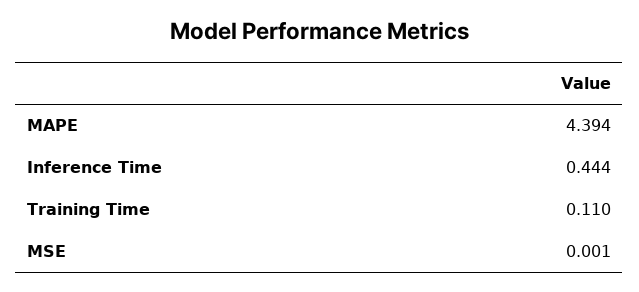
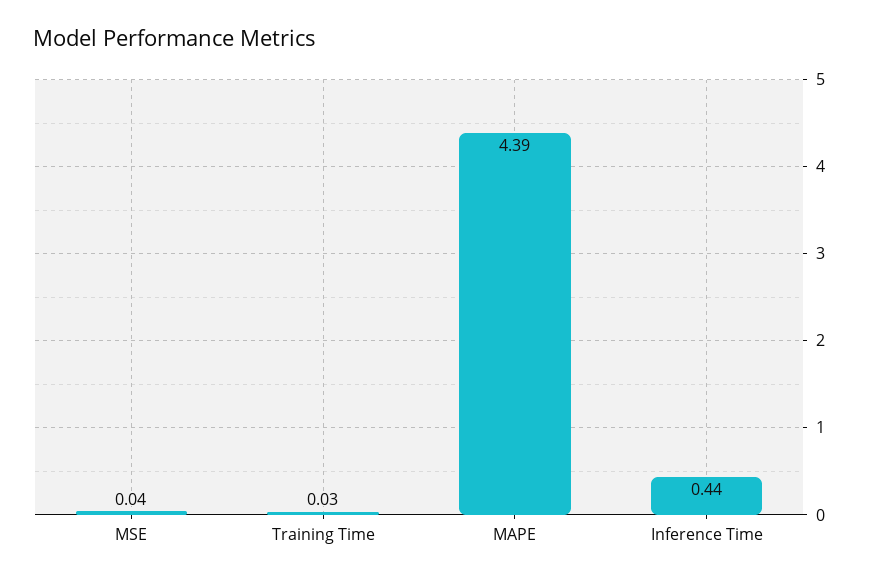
Training Time: 0.11 -> 0.03
MSE: 0.001 -> 0.04

